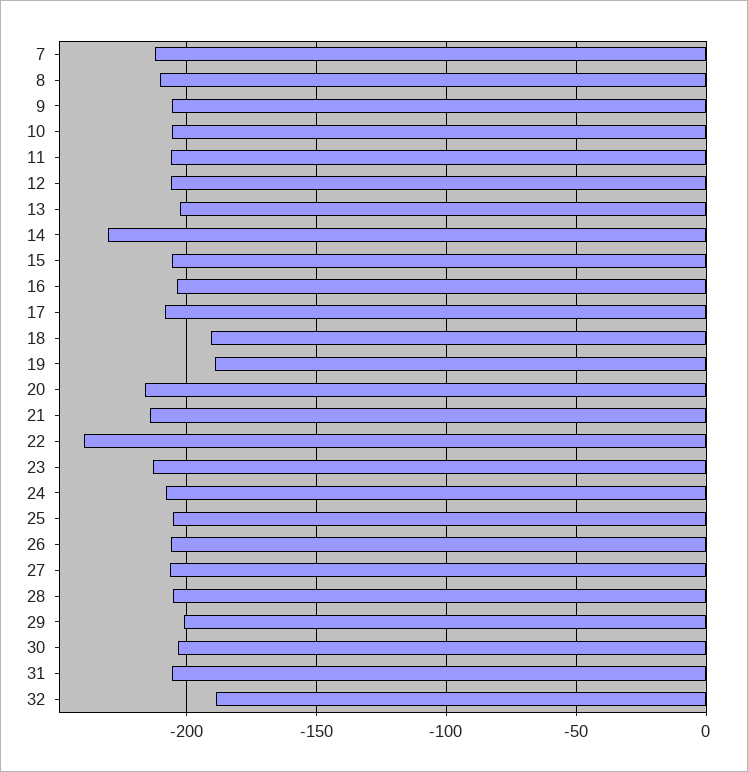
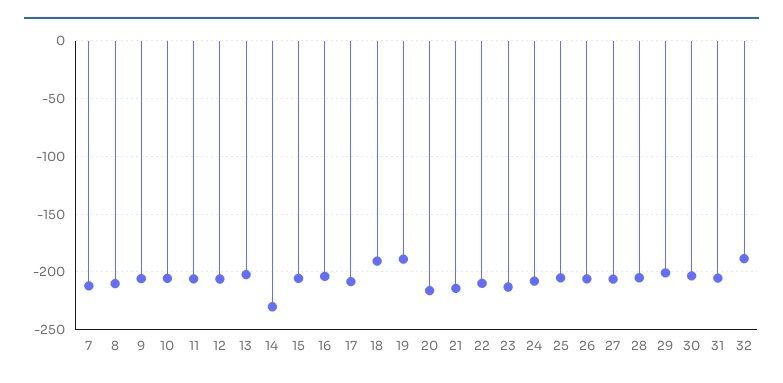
22: -240 -> -210

